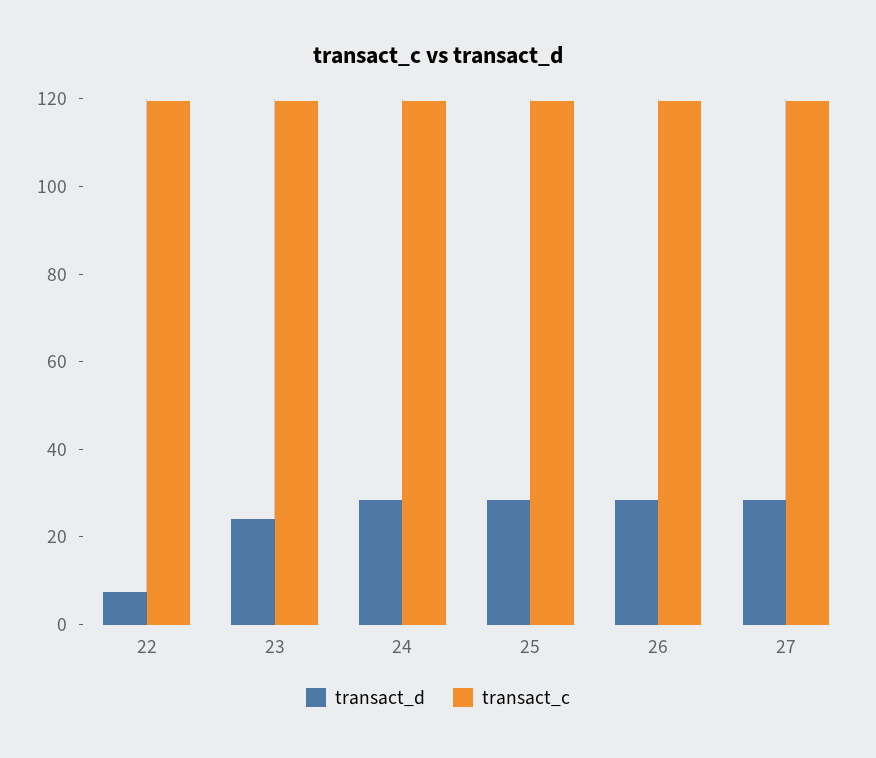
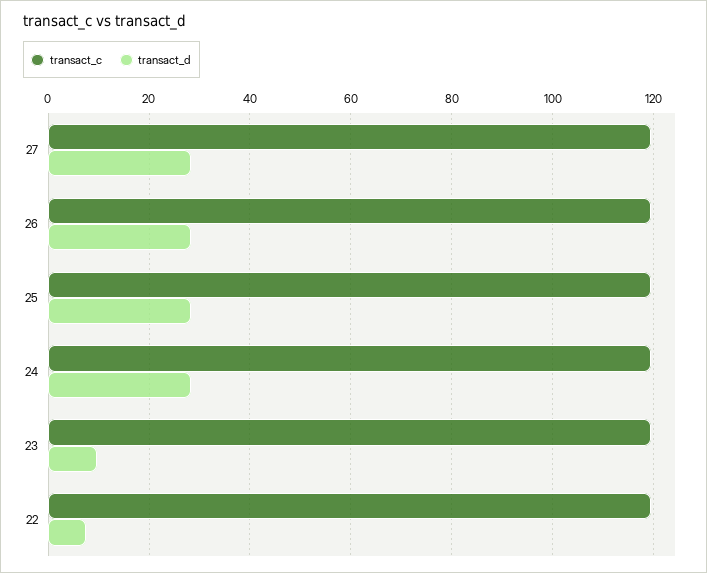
transact_d, 23: 25 -> 10

